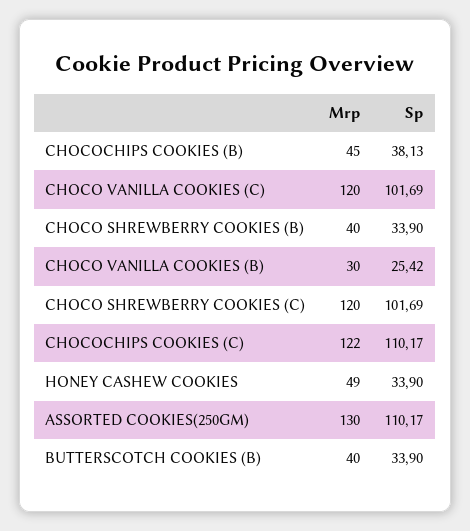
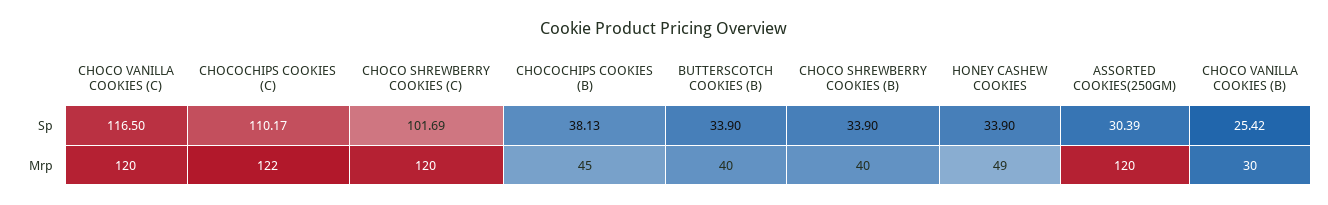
Sp, CHOCO VANILLA COOKIES (C): 101.69 -> 116.5
Mrp, ASSORTED COOKIES(250GM): 130 -> 120
Sp, ASSORTED COOKIES(250GM): 110.17 -> 30.39

